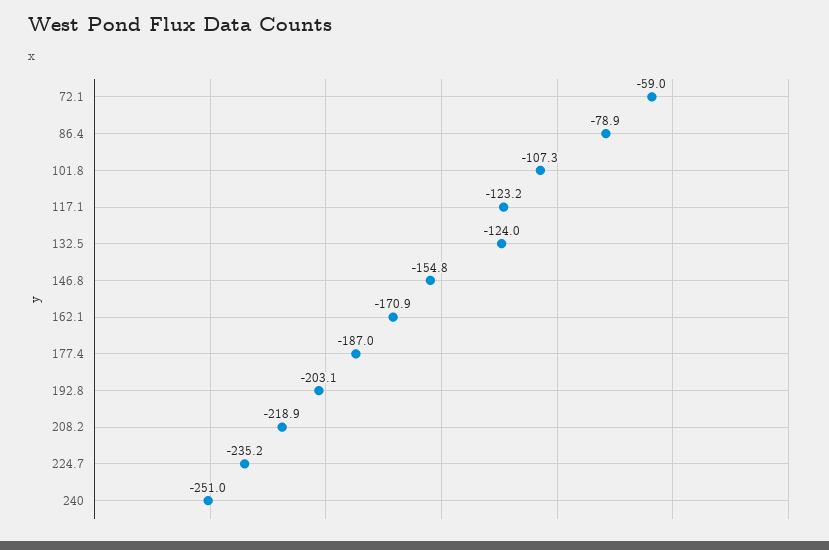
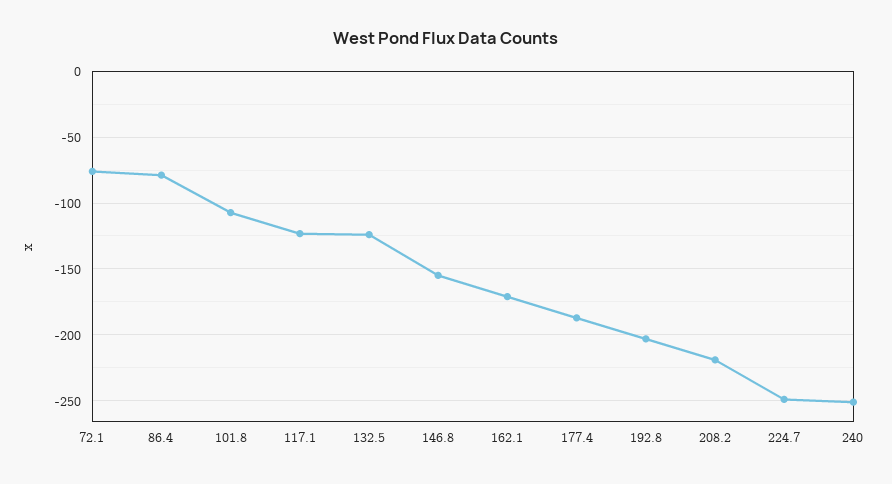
72.1: -59 -> -75
224.7: -235.2 -> -250

